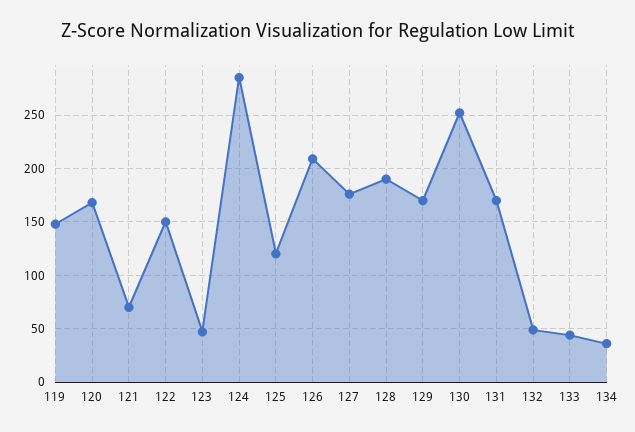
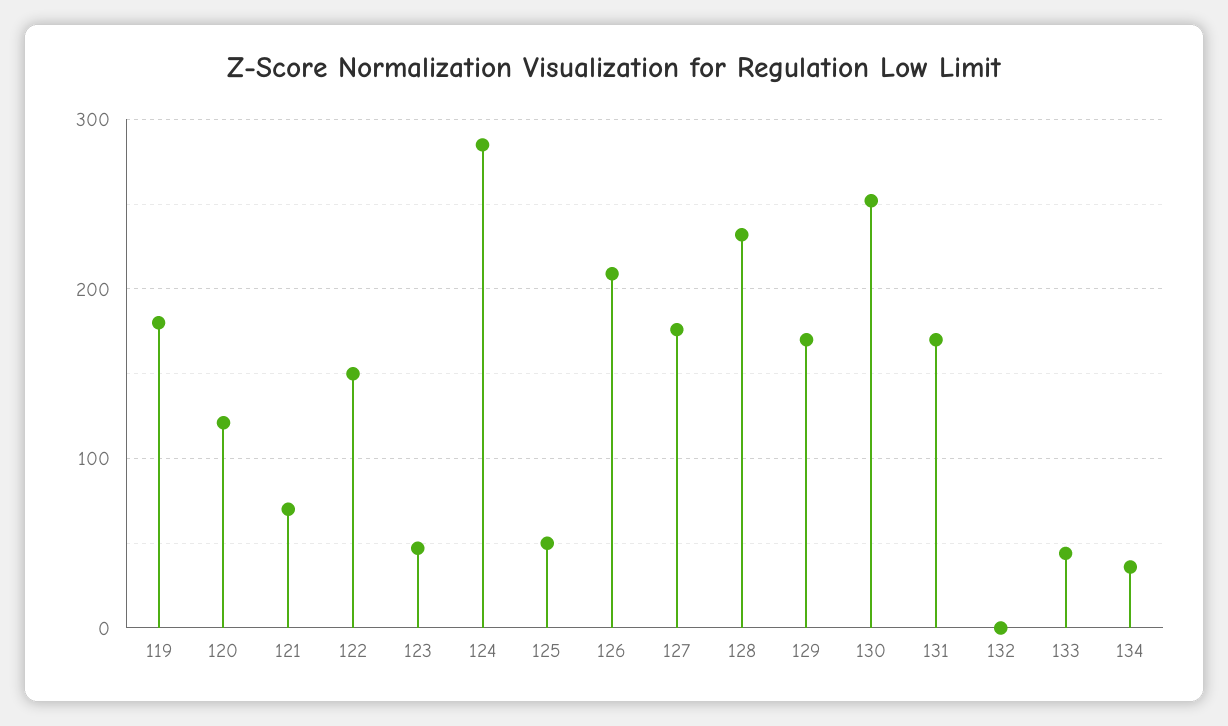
119: 150 -> 180
120: 170 -> 120
125: 120 -> 50
128: 190 -> 230
132: 50 -> 0

